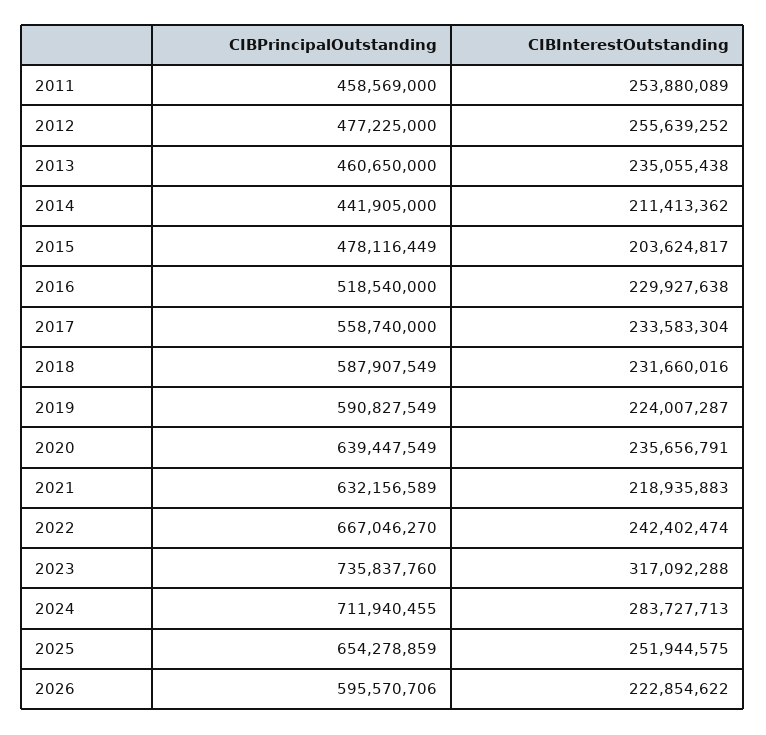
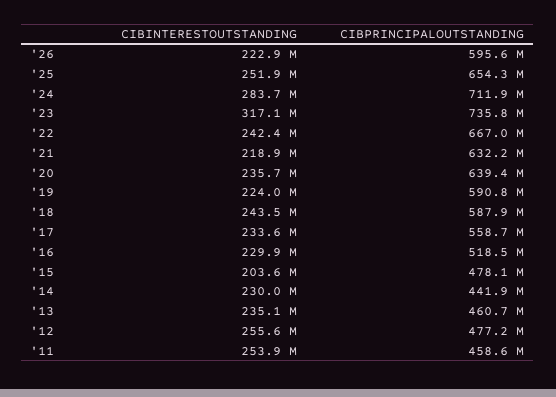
CIBInterestOutstanding, 2014: 211413362 -> 230000000
CIBInterestOutstanding, 2018: 231660016 -> 243500000

